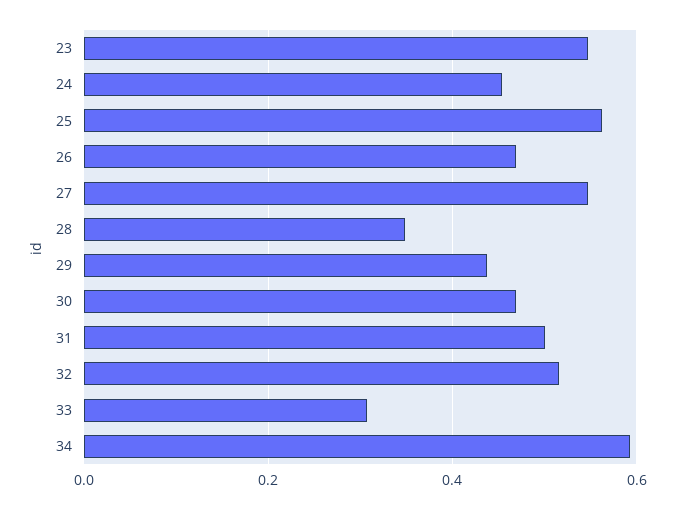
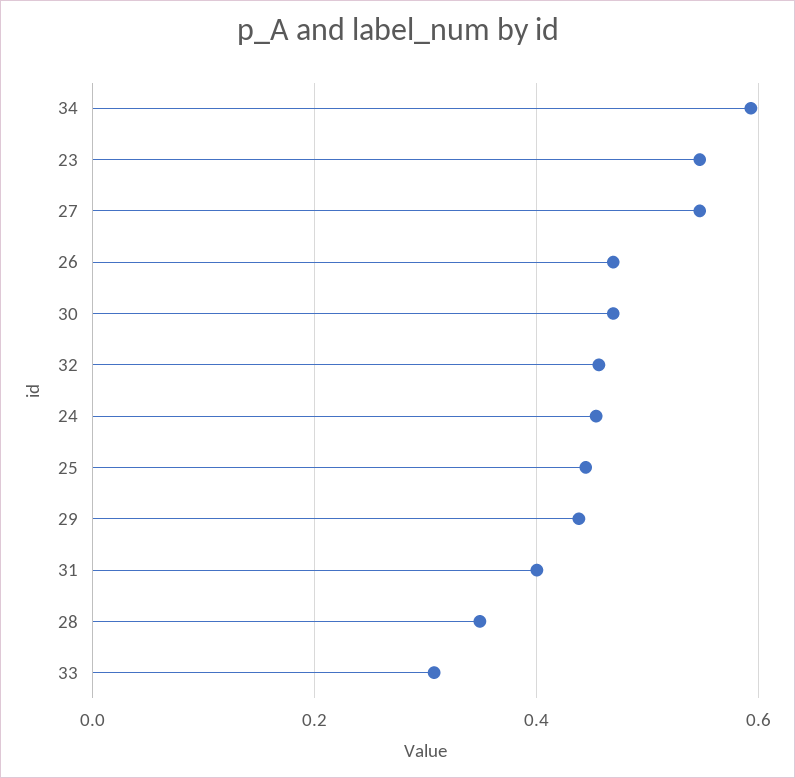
25: 0.56 -> 0.44
31: 0.5 -> 0.4
32: 0.52 -> 0.46

